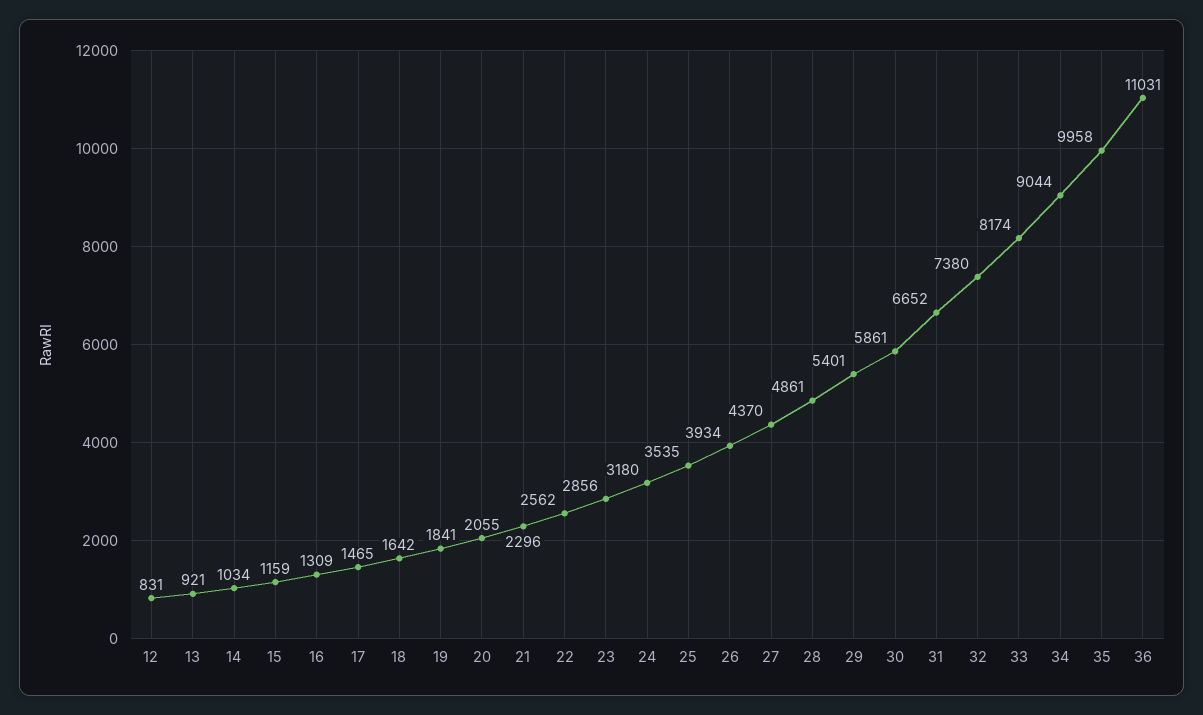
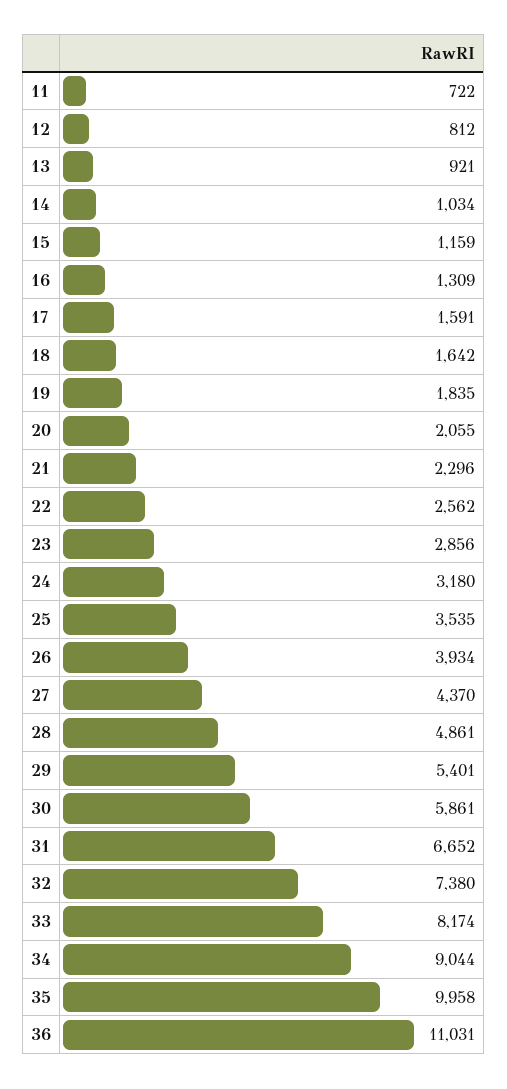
12: 831 -> 812
17: 1465 -> 1591
19: 1841 -> 1835
11: none -> 722

